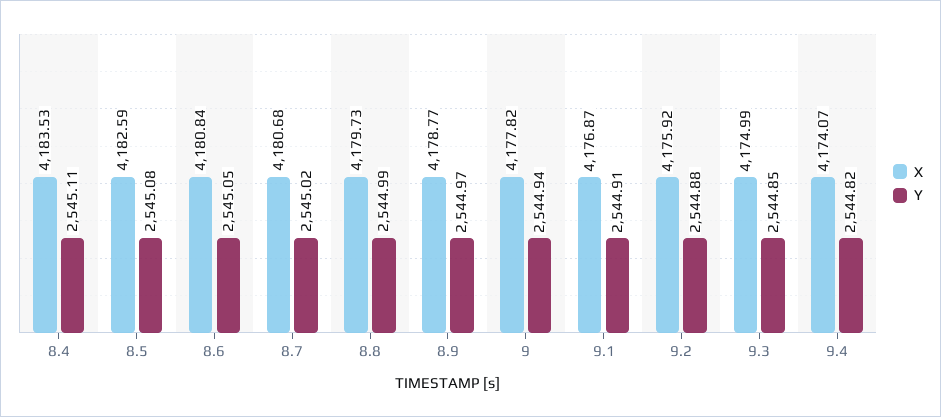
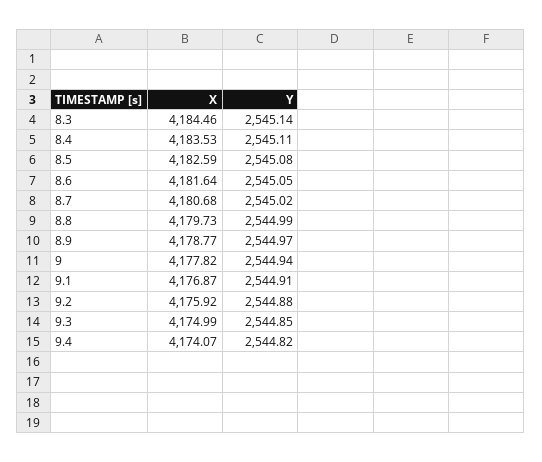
X, 8.6: 4180.84 -> 4181.64
X, 8.3: none -> 4184.46
Y, 8.3: none -> 2545.14

